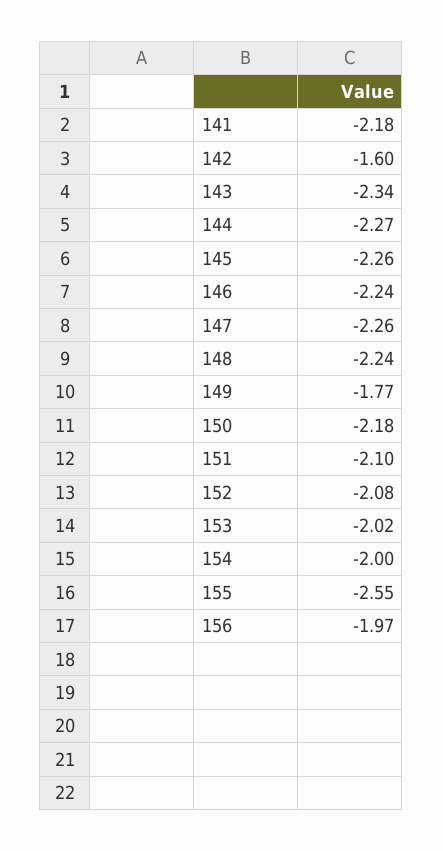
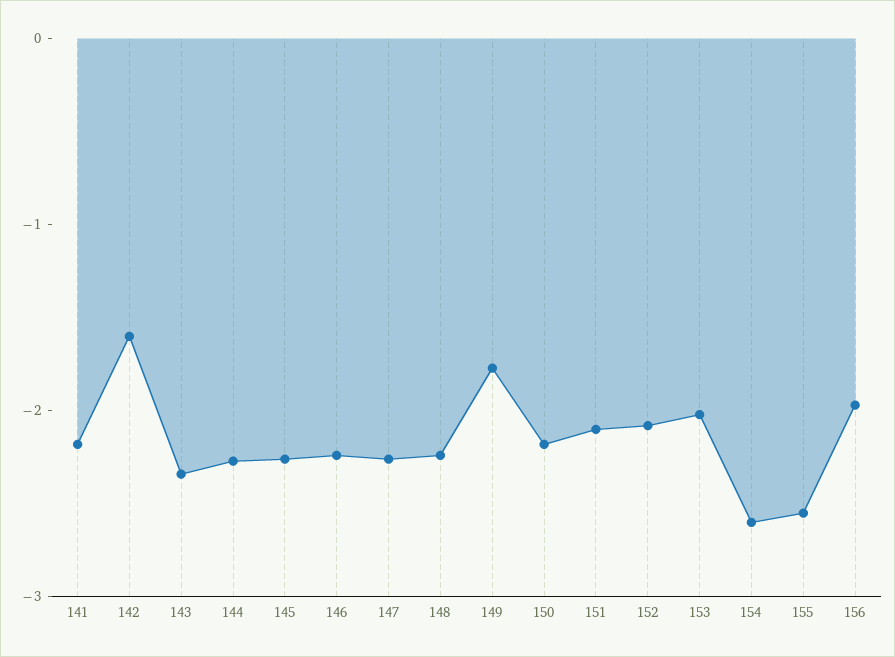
154: -2 -> -2.6

